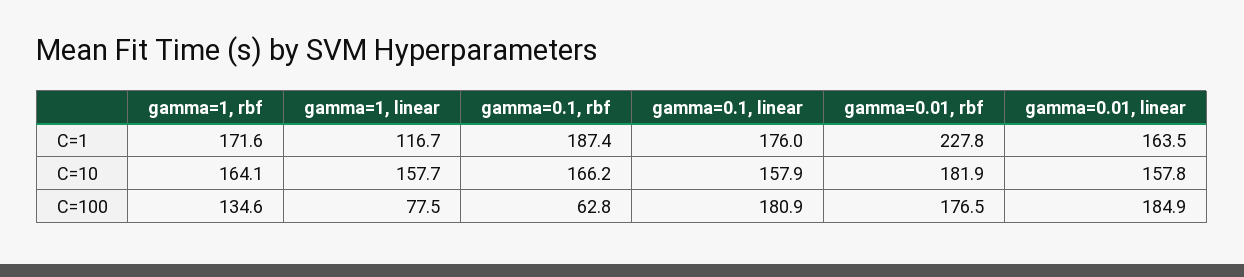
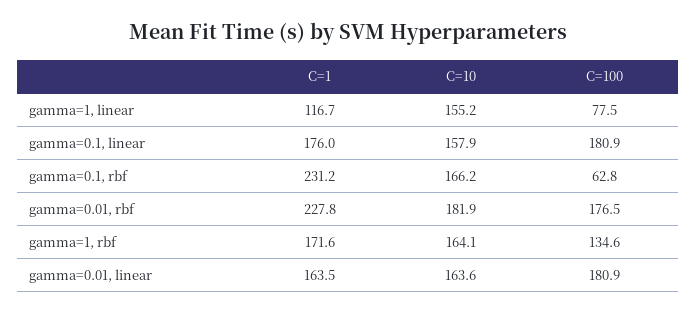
gamma=0.1, rbf, C=1: 187.4 -> 231.2
gamma=1, linear, C=10: 157.7 -> 155.2
gamma=0.01, linear, C=10: 157.8 -> 163.6
gamma=0.01, linear, C=100: 184.9 -> 180.9

